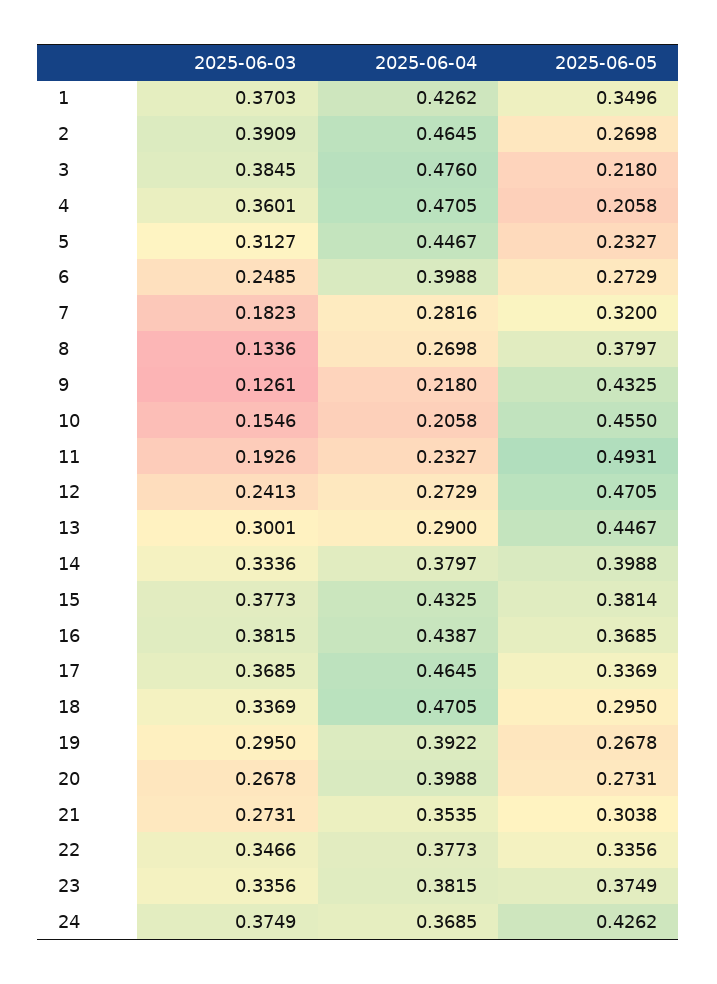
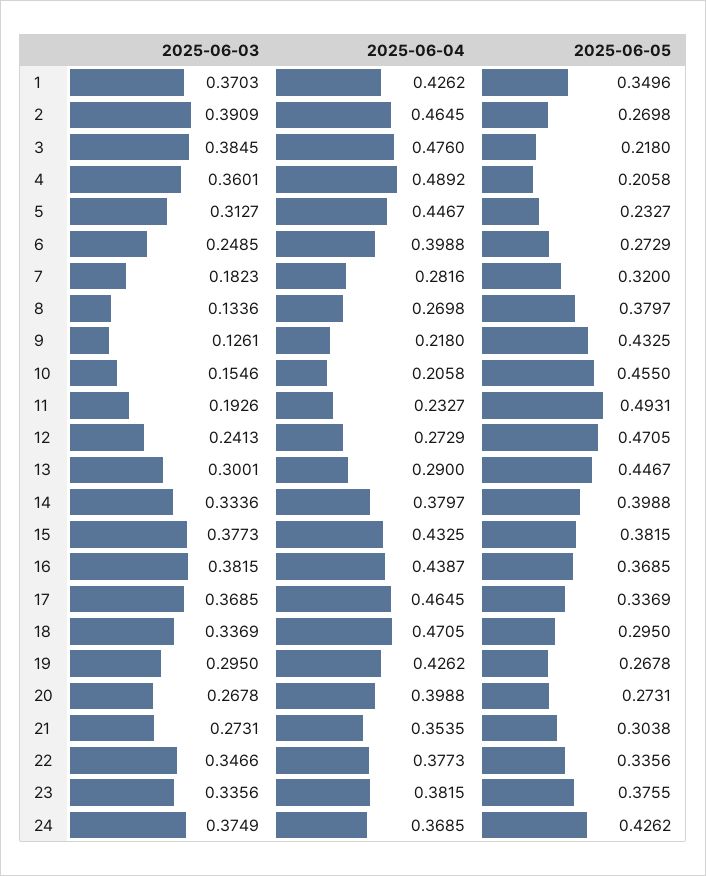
2025-06-04, 4: 0.4705 -> 0.4892
2025-06-05, 15: 0.3814 -> 0.3815
2025-06-04, 19: 0.3922 -> 0.4262
2025-06-05, 23: 0.3749 -> 0.3755

